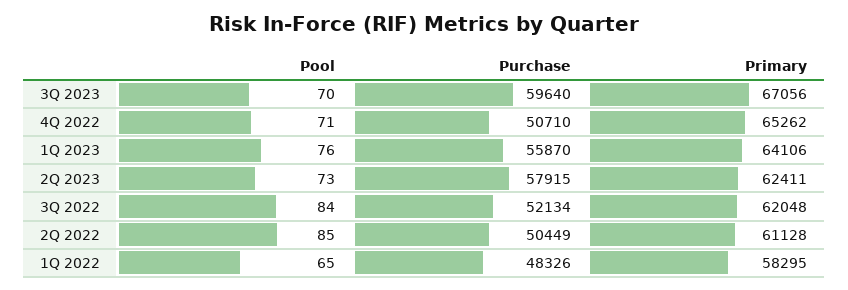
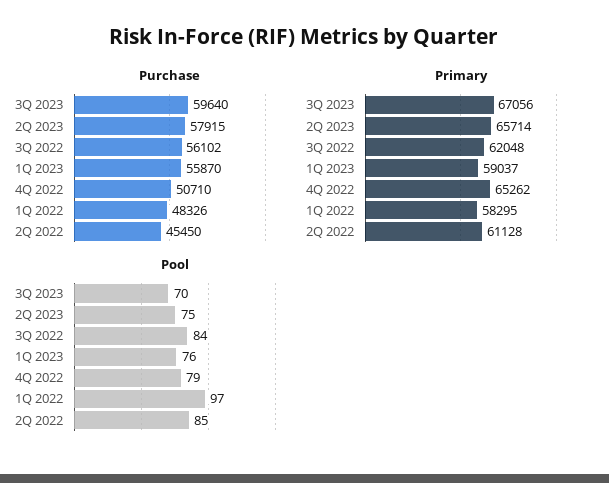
Pool, 4Q 2022: 71 -> 79
Primary, 1Q 2023: 64106 -> 59037
Pool, 2Q 2023: 73 -> 75
Primary, 2Q 2023: 62411 -> 65714
Purchase, 3Q 2022: 52134 -> 56102
Purchase, 2Q 2022: 50449 -> 45450
Pool, 1Q 2022: 65 -> 97

